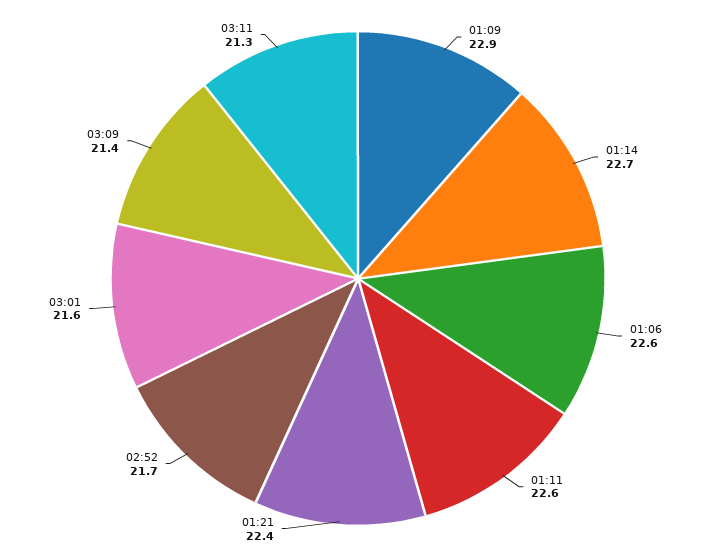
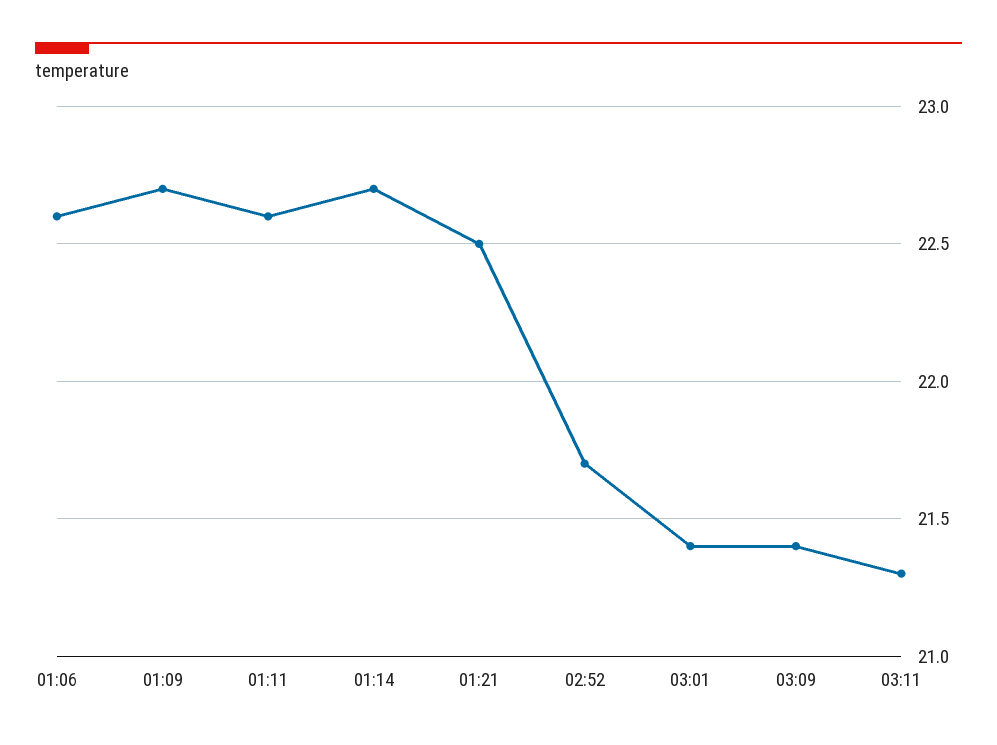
01:09: 22.9 -> 22.7
01:21: 22.4 -> 22.5
03:01: 21.6 -> 21.4

